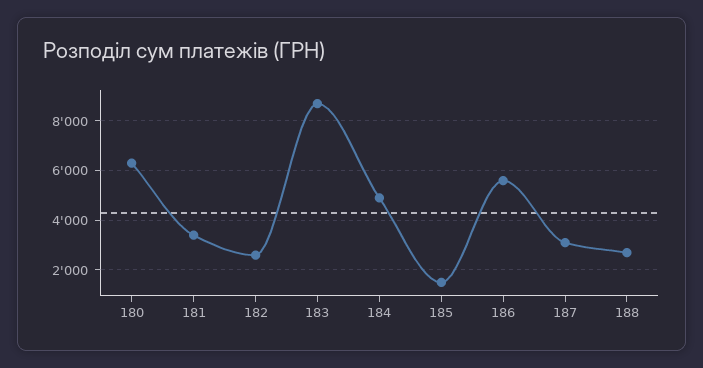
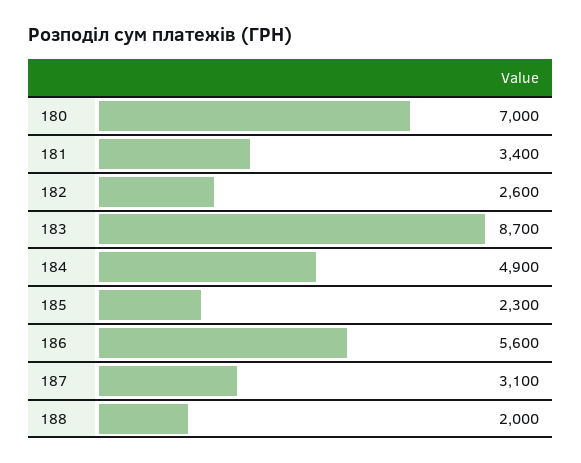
180: 6250 -> 7000
185: 1500 -> 2300
188: 2750 -> 2000

